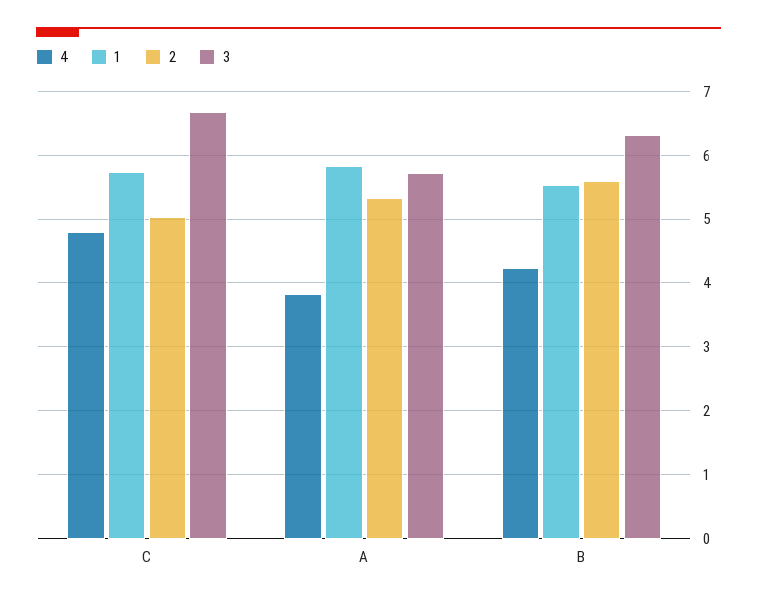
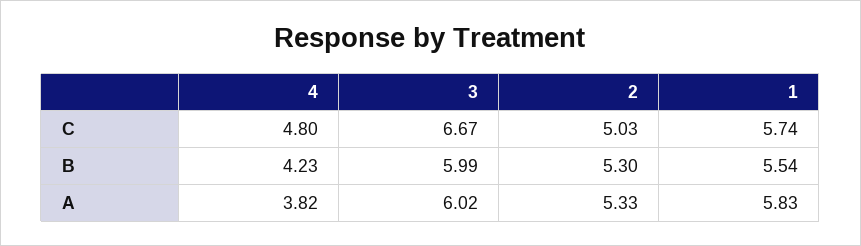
3, A: 5.7 -> 6.02
2, B: 5.6 -> 5.3
3, B: 6.3 -> 5.99

